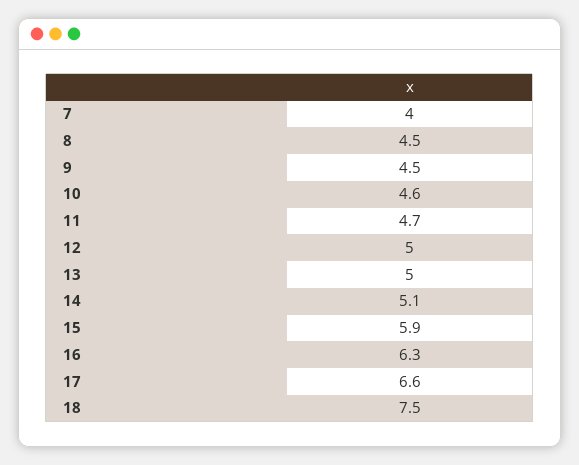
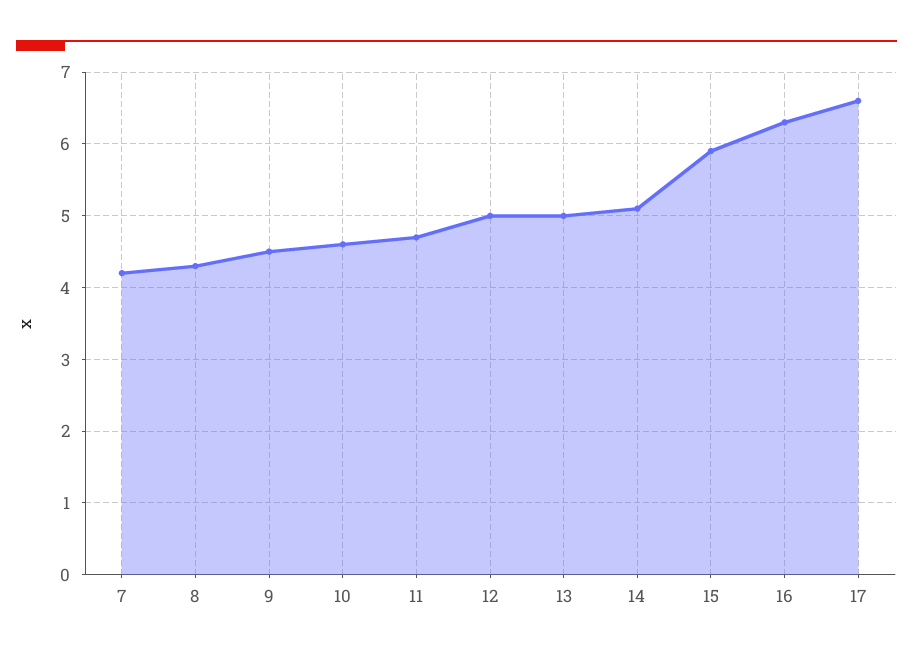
7: 4 -> 4.2
8: 4.5 -> 4.3
18: 7.5 -> none

